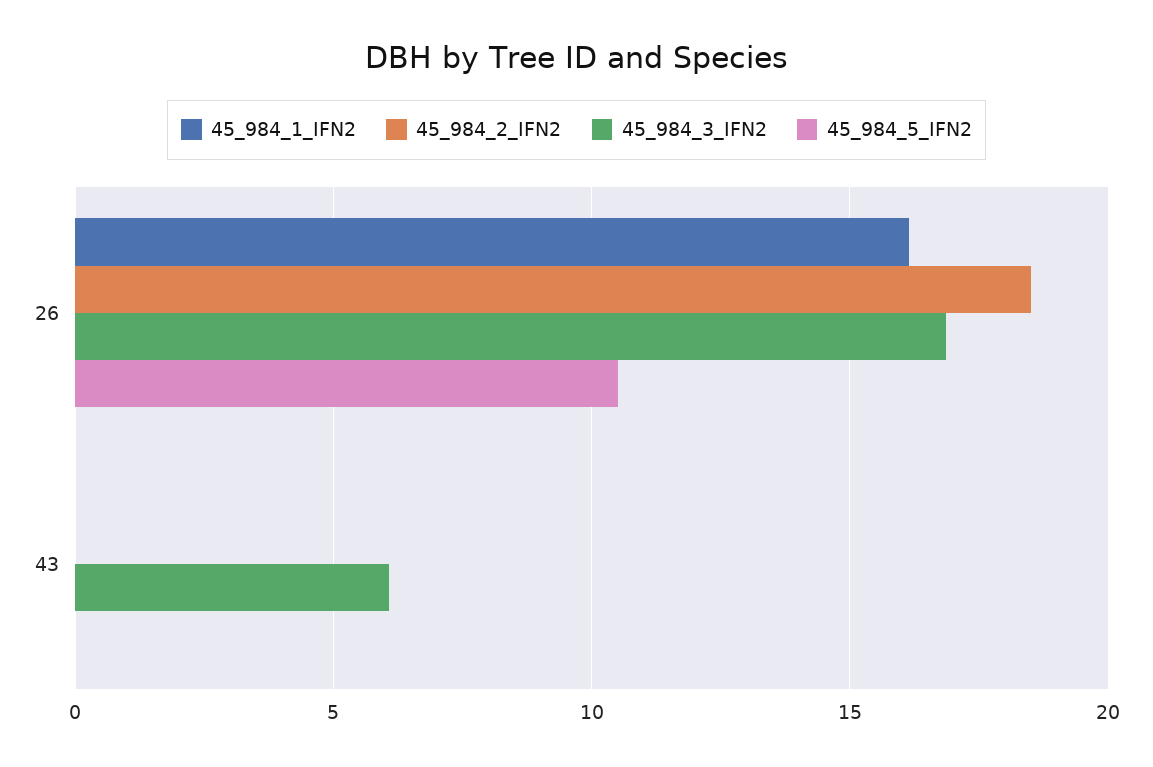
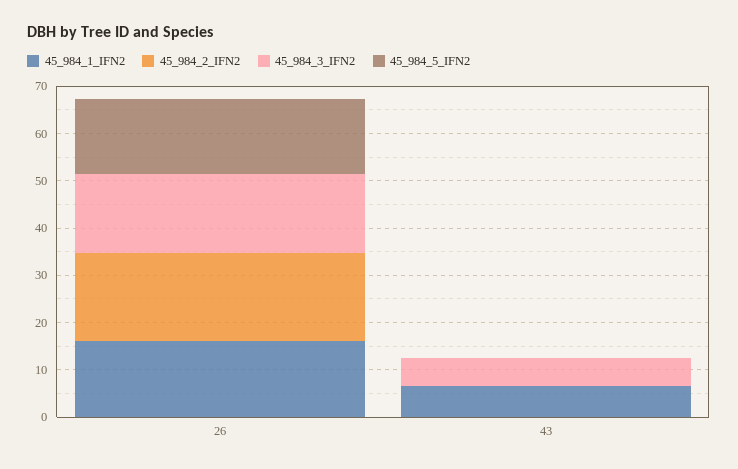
45_984_5_IFN2, 26: 10.5 -> 16
45_984_1_IFN2, 43: 0 -> 6

